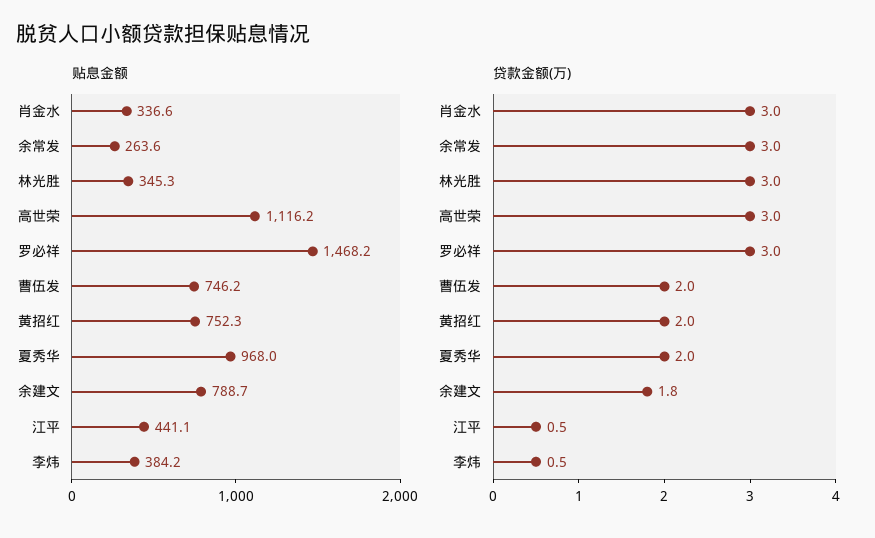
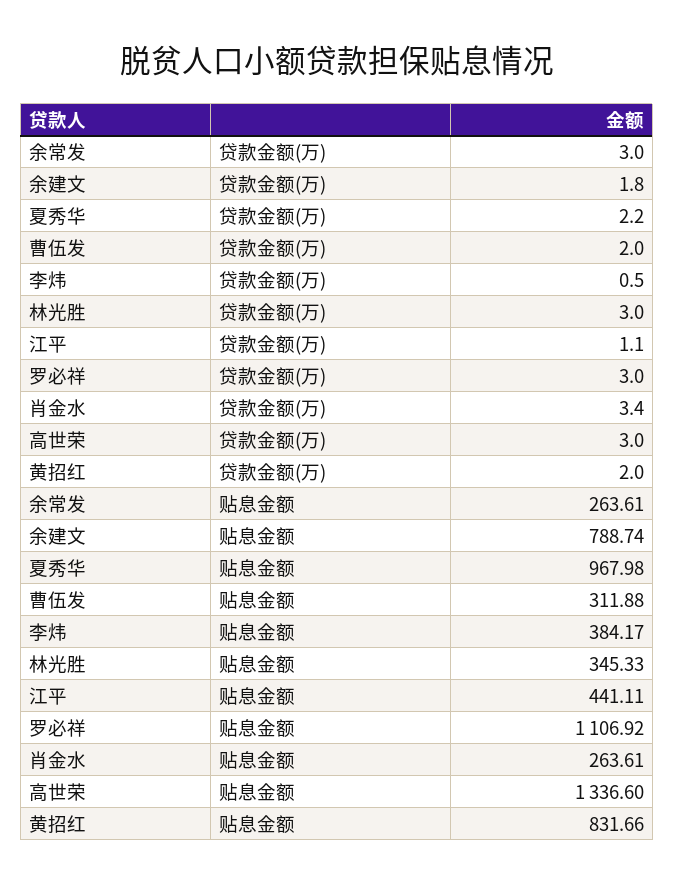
贴息金额, 肖金水: 336.6 -> 263.61
贴息金额, 高世荣: 1116.2 -> 1336.6
贴息金额, 罗必祥: 1468.2 -> 1106.92
贴息金额, 曹伍发: 746.2 -> 311.88
贴息金额, 黄招红: 752.3 -> 831.66
贷款金额(万), 肖金水: 3 -> 3.4
贷款金额(万), 夏秀华: 2 -> 2.2
贷款金额(万), 江平: 0.5 -> 1.1

